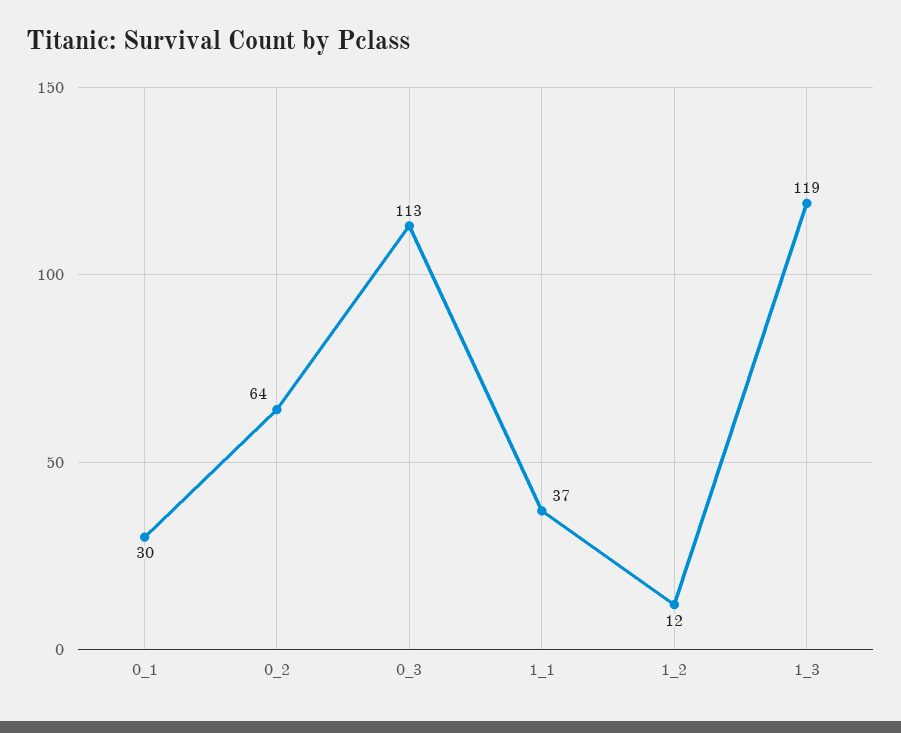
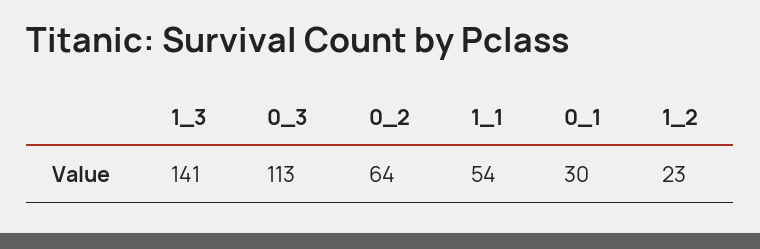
1_1: 37 -> 54
1_2: 12 -> 23
1_3: 119 -> 141

